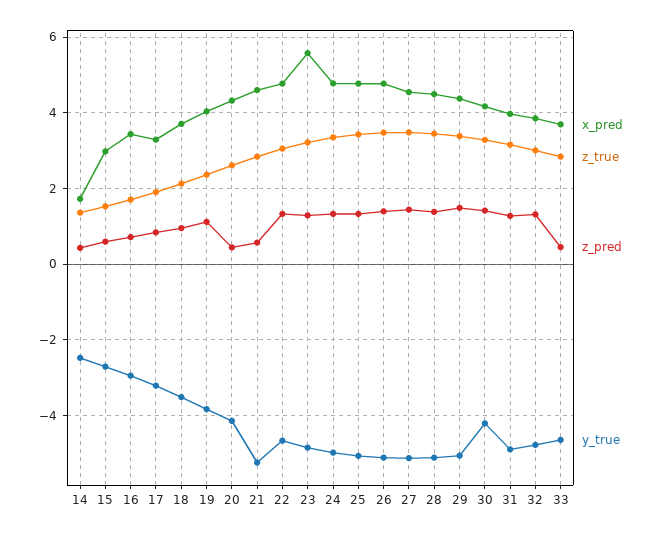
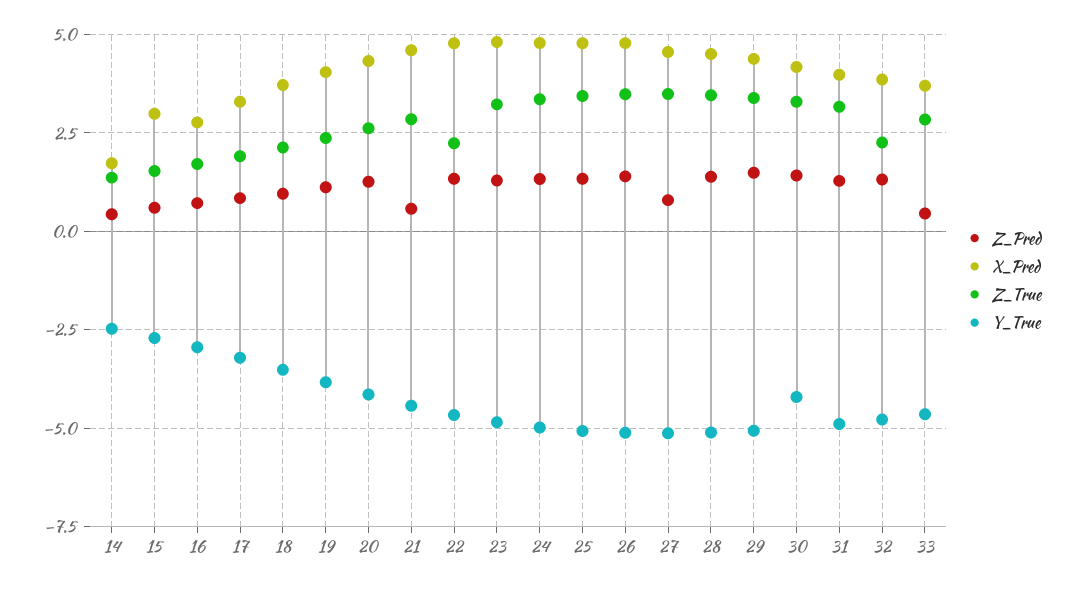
x_pred, 16: 3.4 -> 2.75
z_pred, 20: 0.4 -> 1.25
y_true, 21: -5.2 -> -4.5
z_true, 22: 3 -> 2.25
x_pred, 23: 5.6 -> 4.75
z_pred, 27: 1.4 -> 0.75
z_true, 32: 3 -> 2.25

